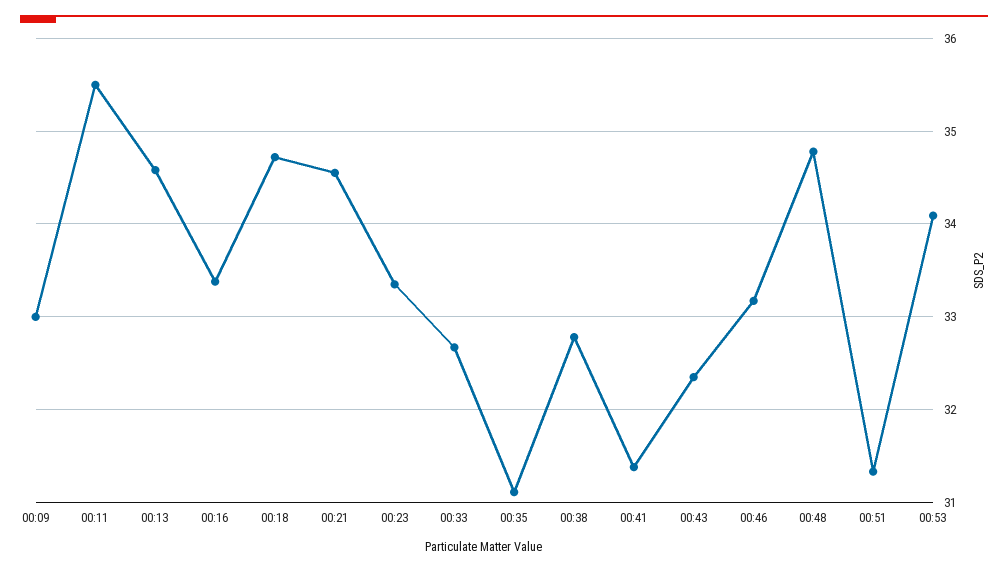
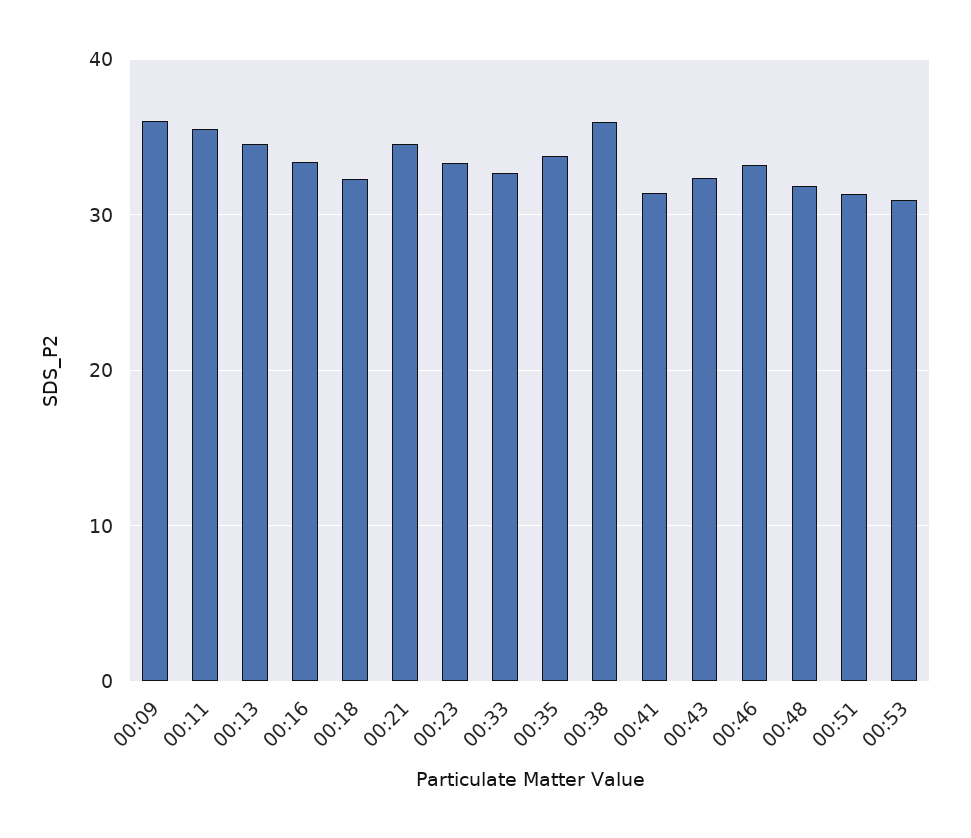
00:09: 33 -> 36
00:18: 34.7 -> 32
00:35: 31.1 -> 34
00:38: 32.8 -> 36
00:48: 34.8 -> 32
00:53: 34.1 -> 31

